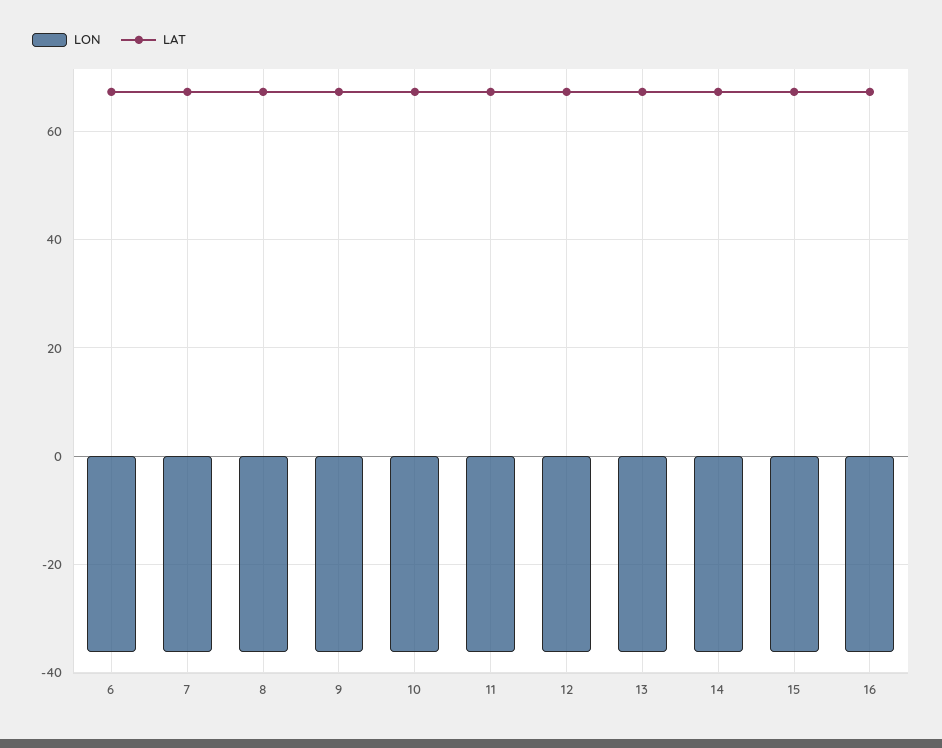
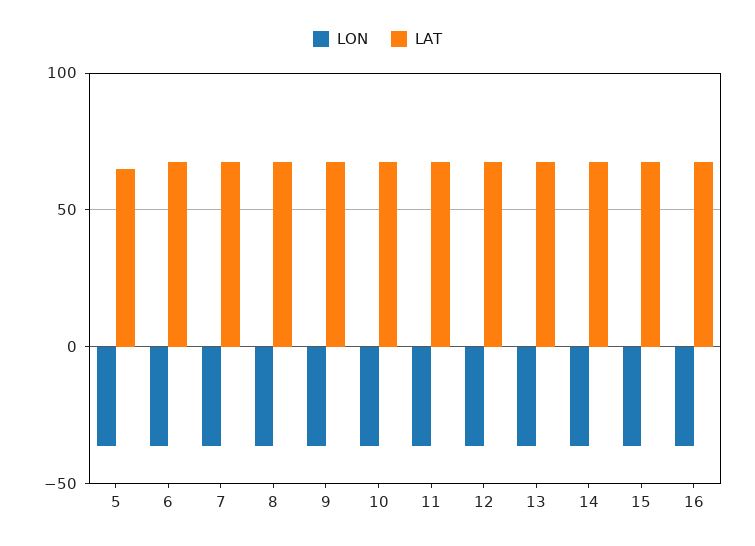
LON, 5: none -> -35
LAT, 5: none -> 65

